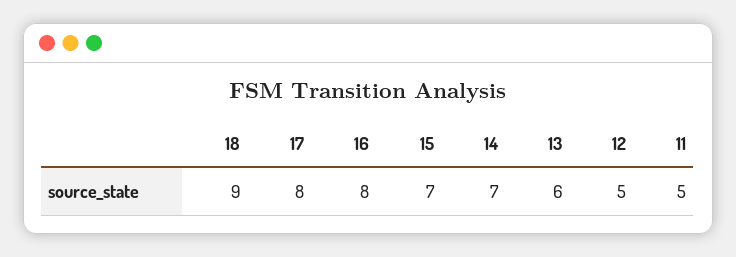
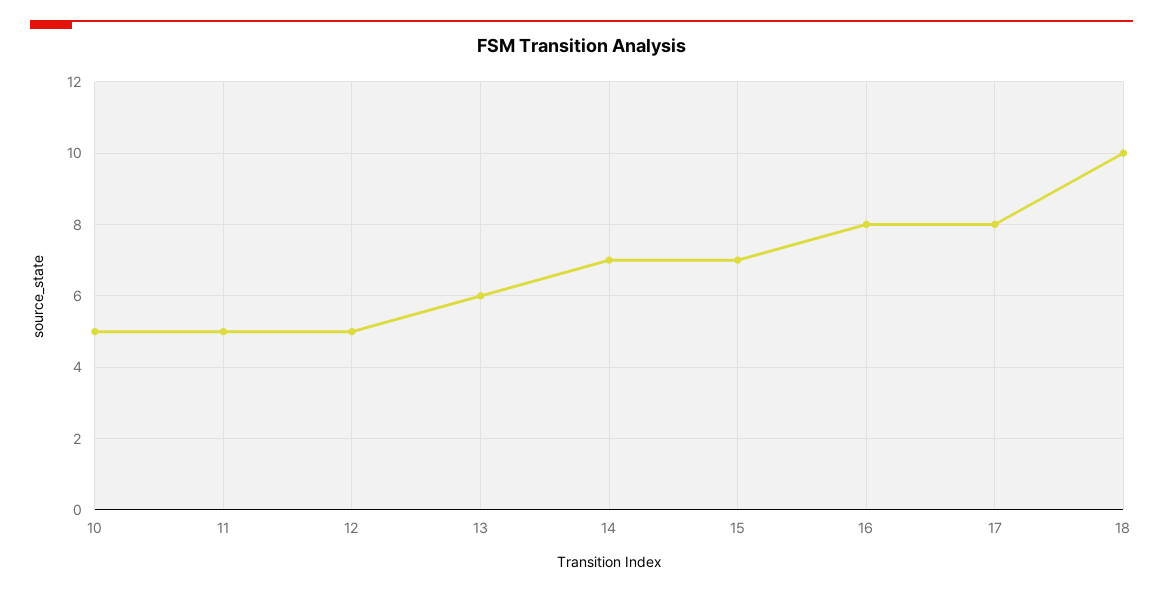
18: 9 -> 10
10: none -> 5

